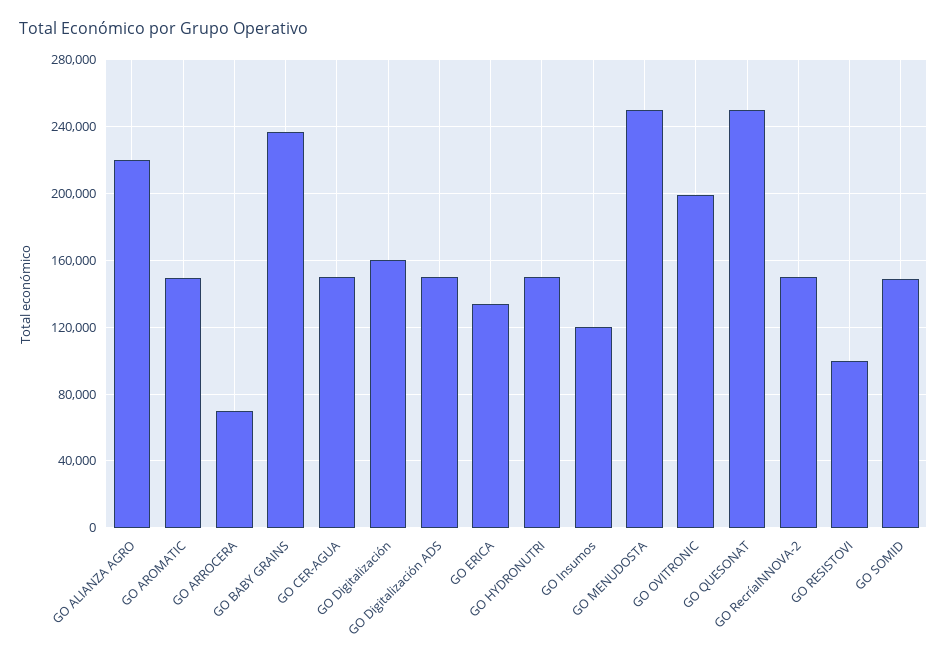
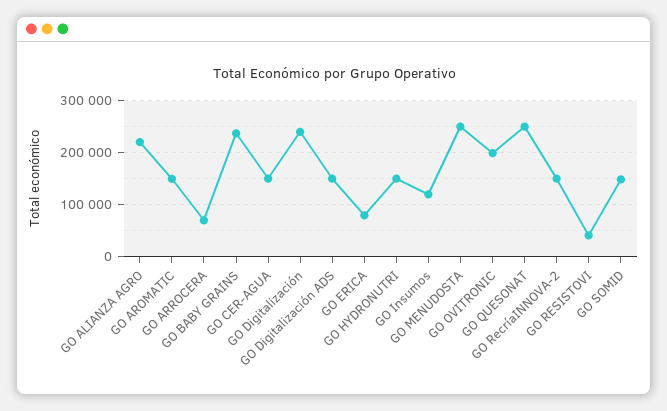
GO Digitalización: 160000 -> 240000
GO ERICA: 135000 -> 80000
GO RESISTOVI: 100000 -> 40000

